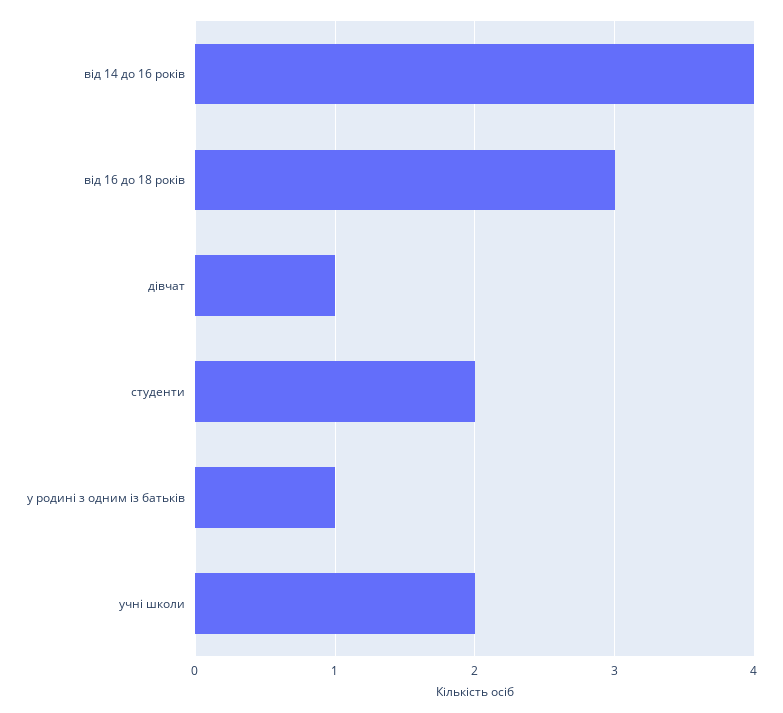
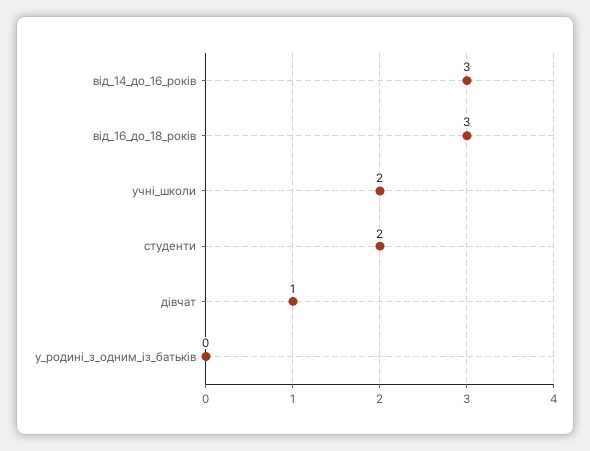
від 14 до 16 років: 4 -> 3
у родині з одним із батьків: 1 -> 0

